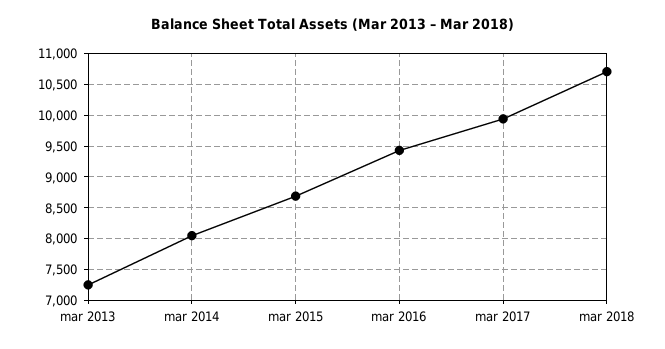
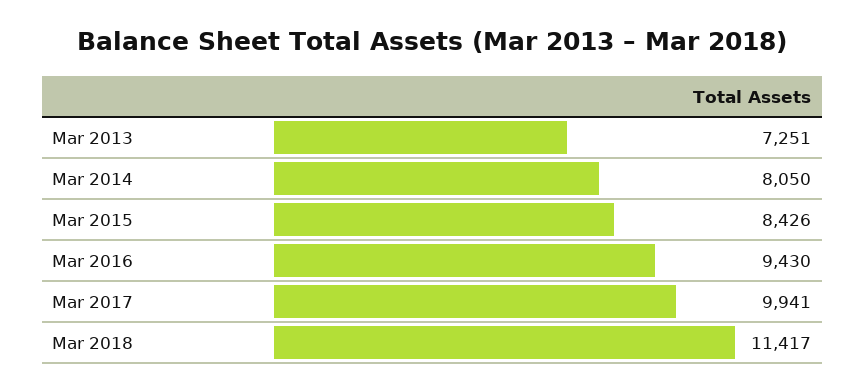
mar 2015: 8700 -> 8426
mar 2018: 10700 -> 11417

